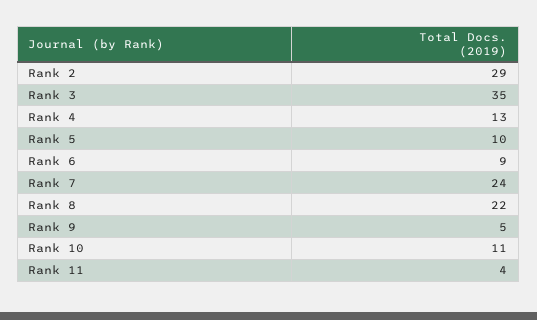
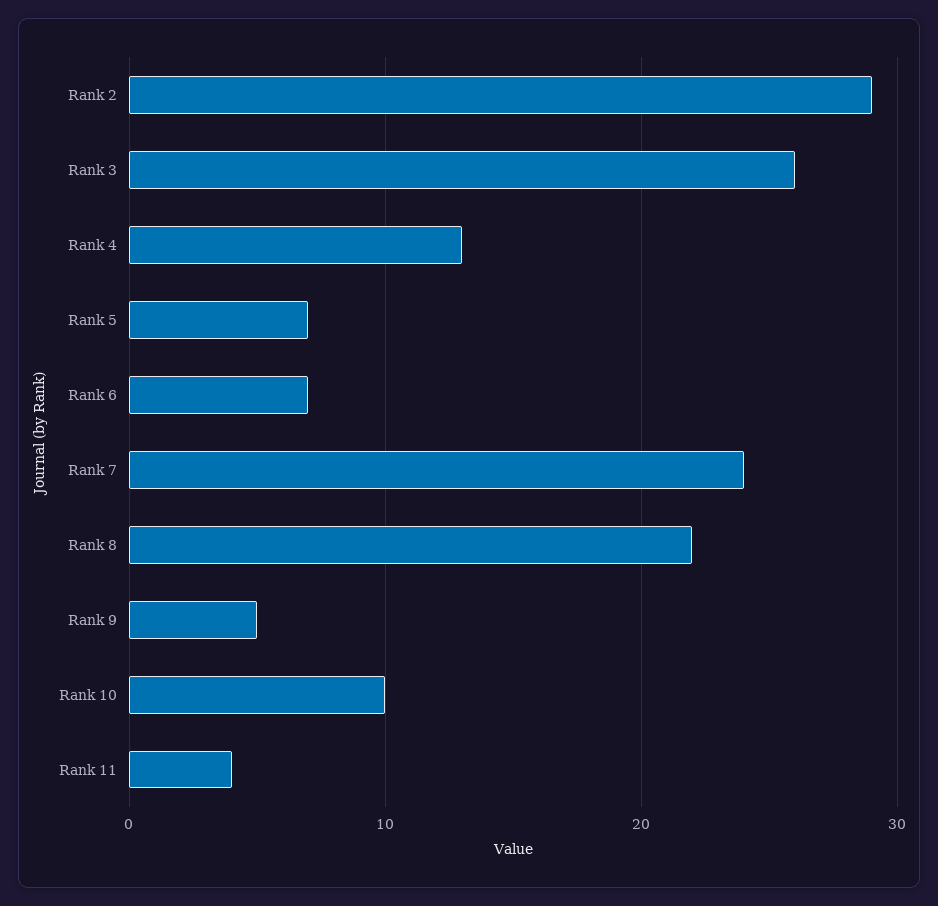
Rank 3: 35 -> 26
Rank 5: 10 -> 7
Rank 6: 9 -> 7
Rank 10: 11 -> 10

